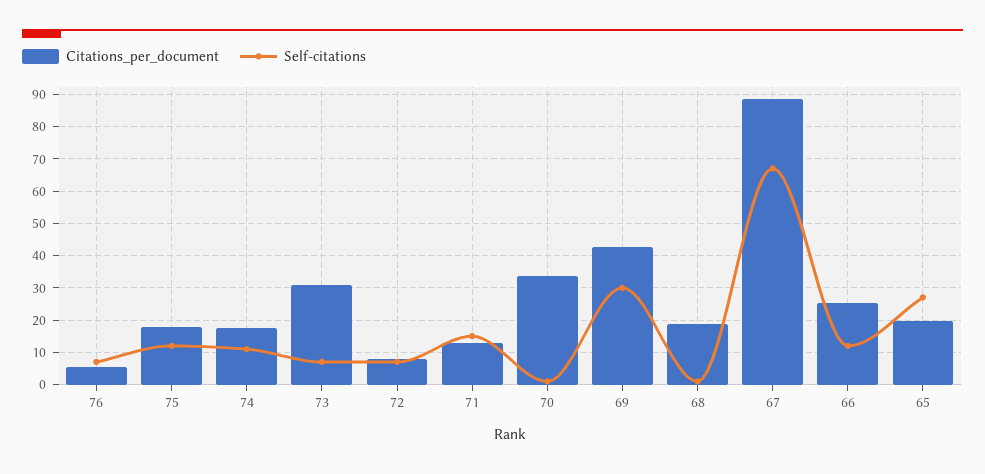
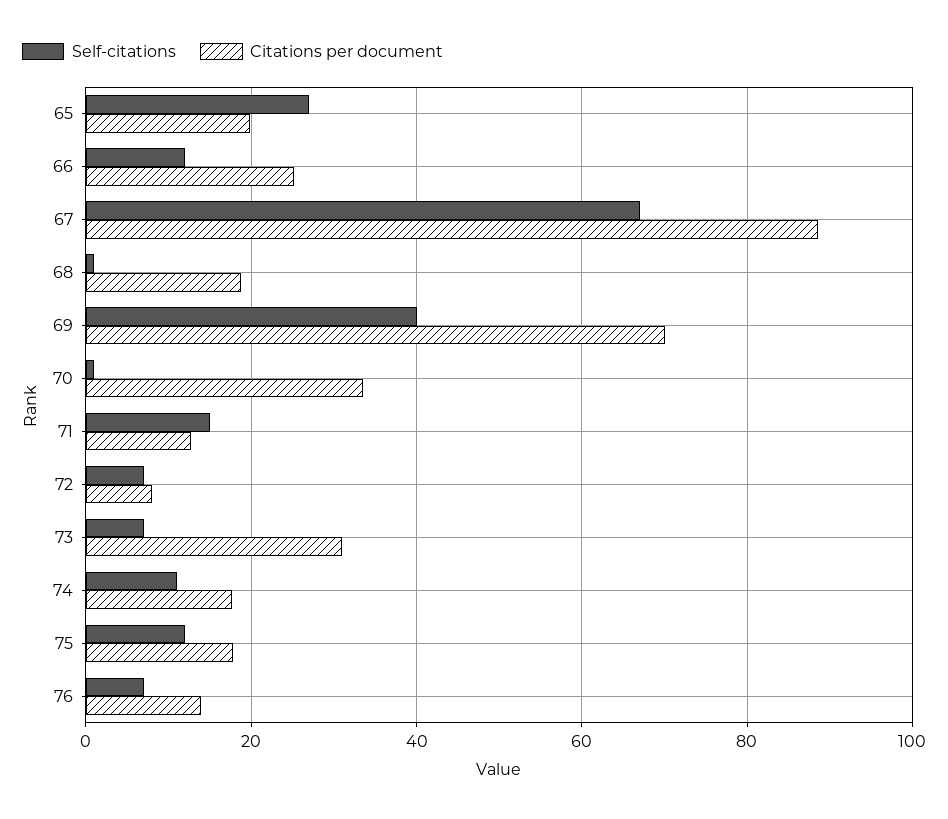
Citations_per_document, 76: 6 -> 14
Citations_per_document, 69: 42 -> 70
Self-citations, 69: 30 -> 40

